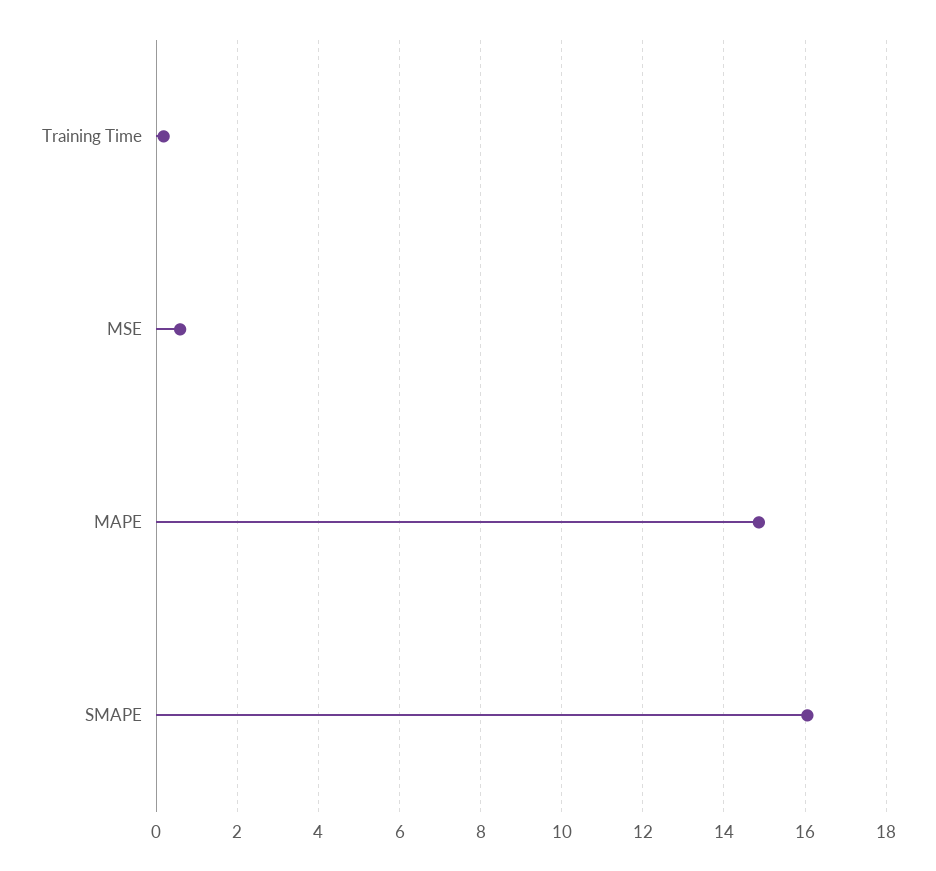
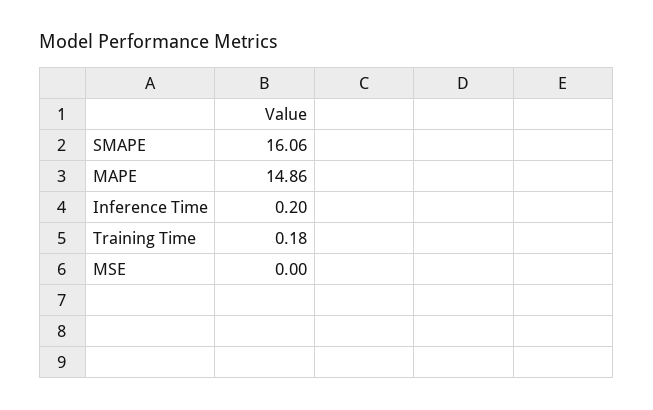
MSE: 0.6 -> 0
Inference Time: none -> 0.2

